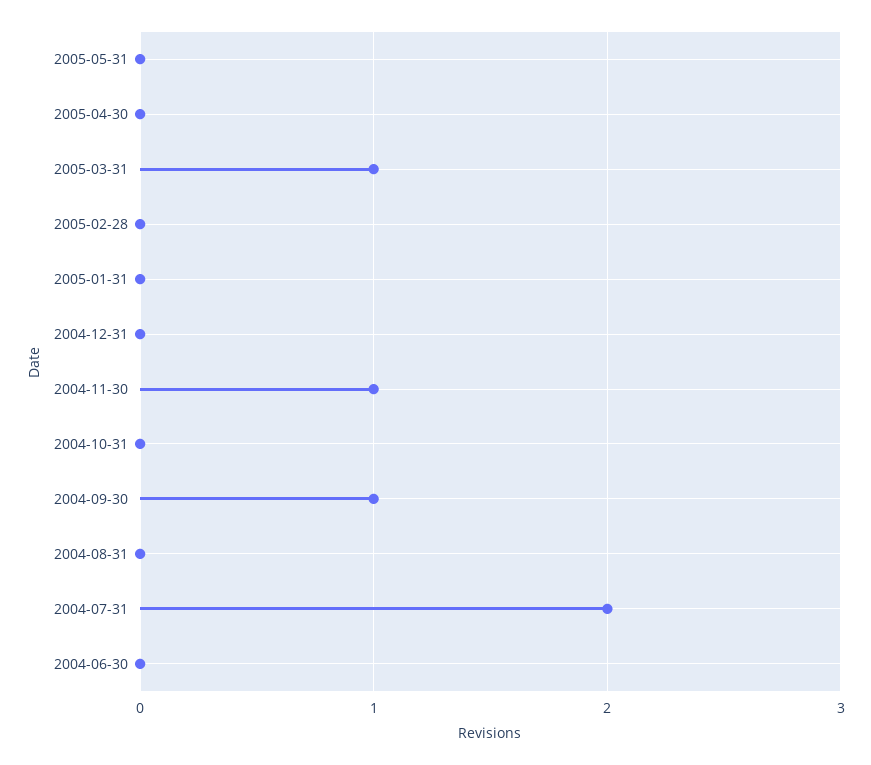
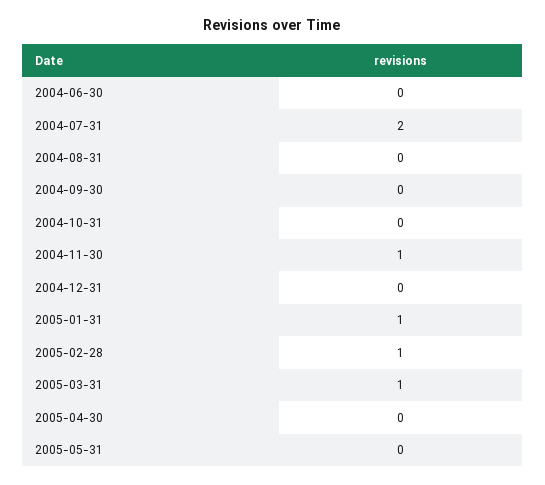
2005-02-28: 0 -> 1
2005-01-31: 0 -> 1
2004-09-30: 1 -> 0

